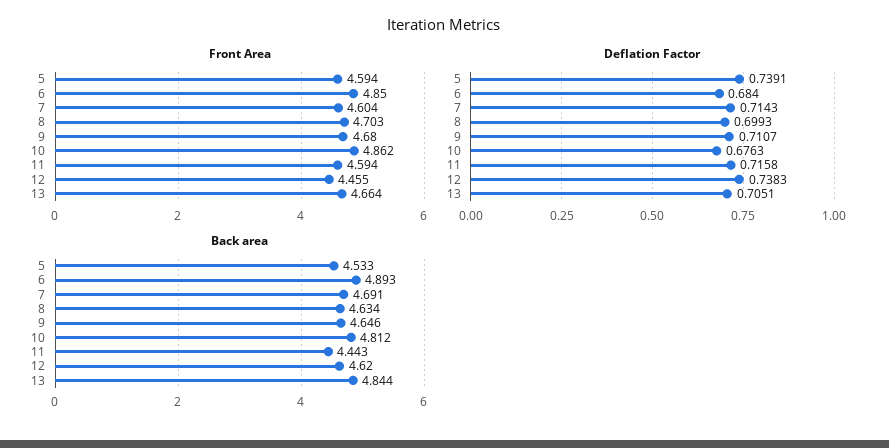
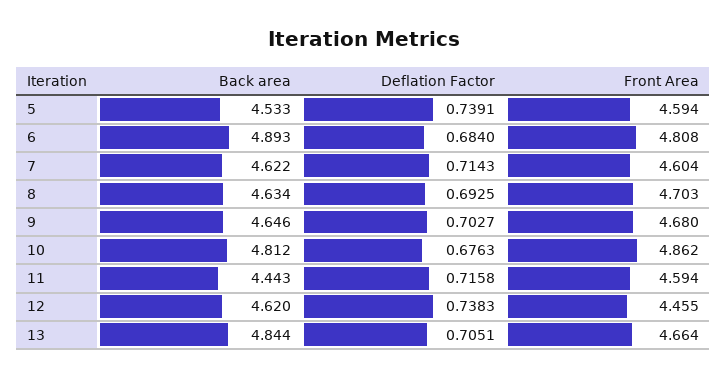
Front Area, 6: 4.85 -> 4.808
Deflation Factor, 8: 0.6993 -> 0.6925
Deflation Factor, 9: 0.7107 -> 0.7027
Back area, 7: 4.691 -> 4.622

